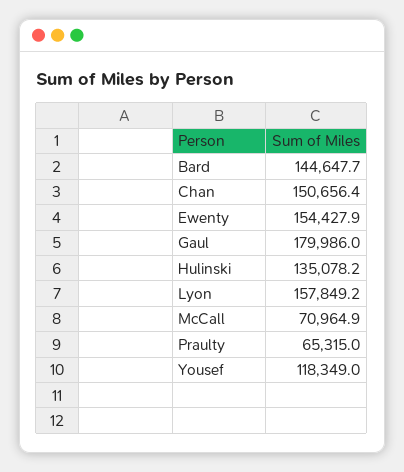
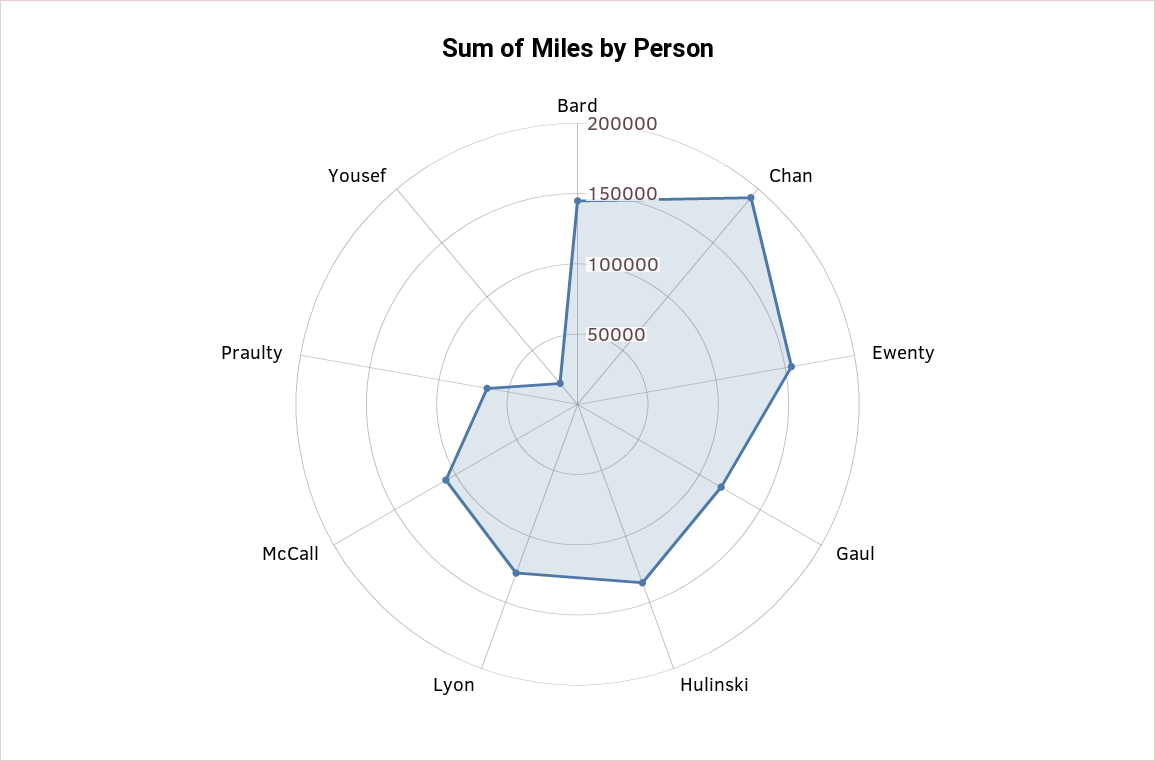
Chan: 150656.4 -> 190000
Gaul: 179986 -> 120000
Lyon: 157849.2 -> 130000
McCall: 70964.9 -> 110000
Yousef: 118349 -> 20000

